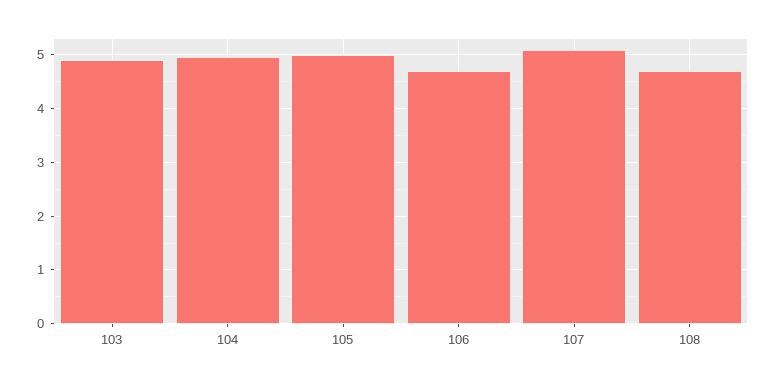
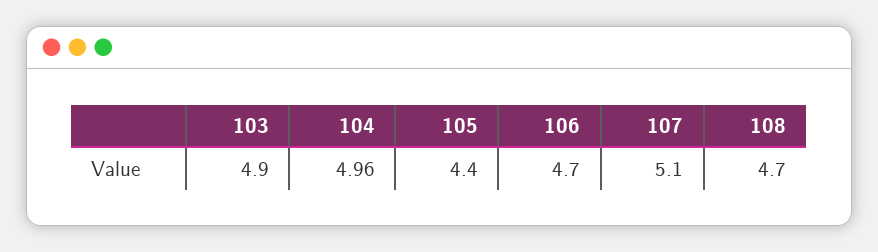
105: 5 -> 4.4

